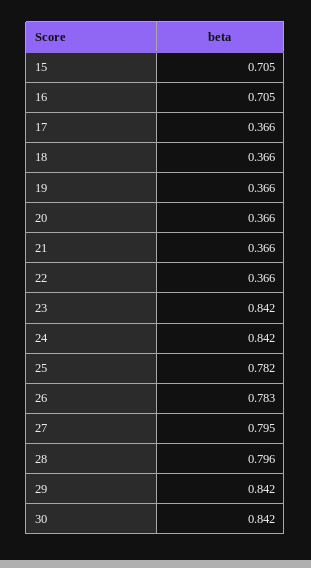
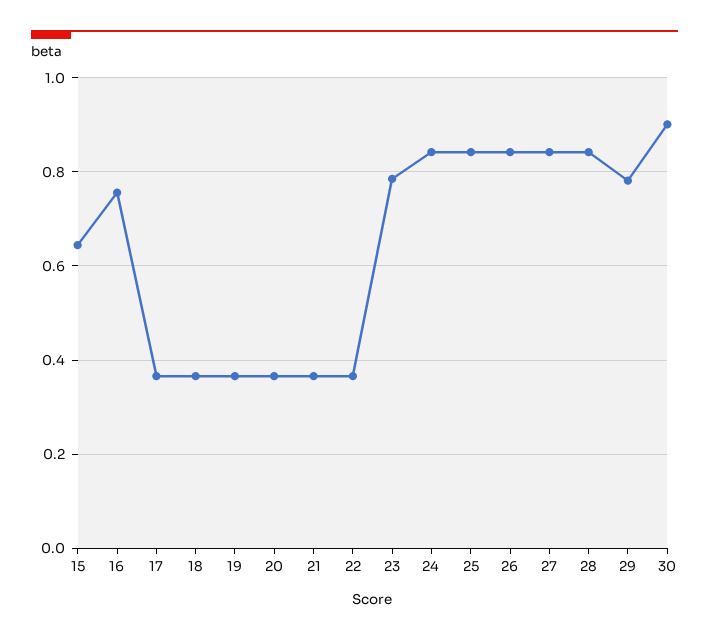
15: 0.705 -> 0.64
16: 0.705 -> 0.76
23: 0.842 -> 0.78
25: 0.782 -> 0.84
26: 0.783 -> 0.84
27: 0.795 -> 0.84
28: 0.796 -> 0.84
29: 0.842 -> 0.78
30: 0.842 -> 0.9

